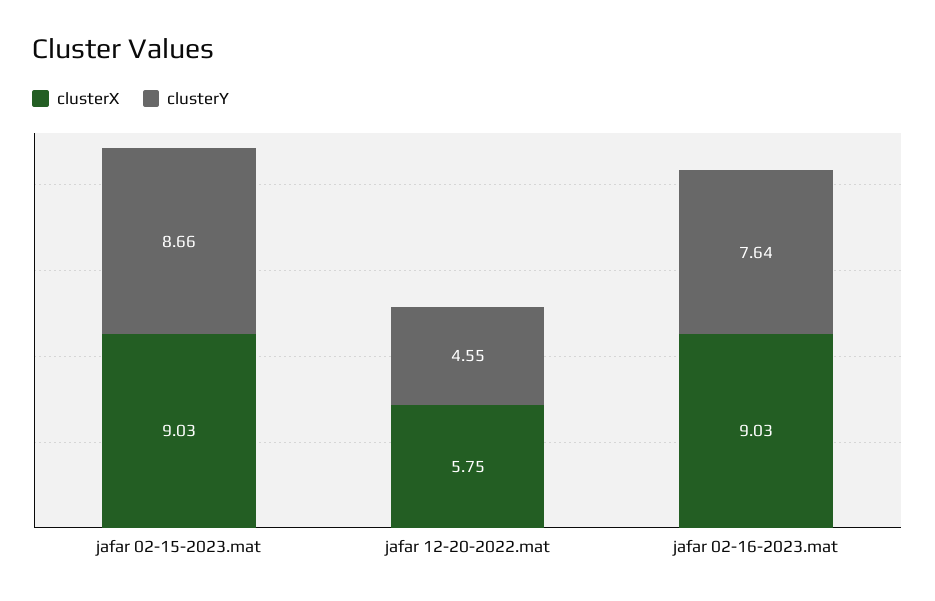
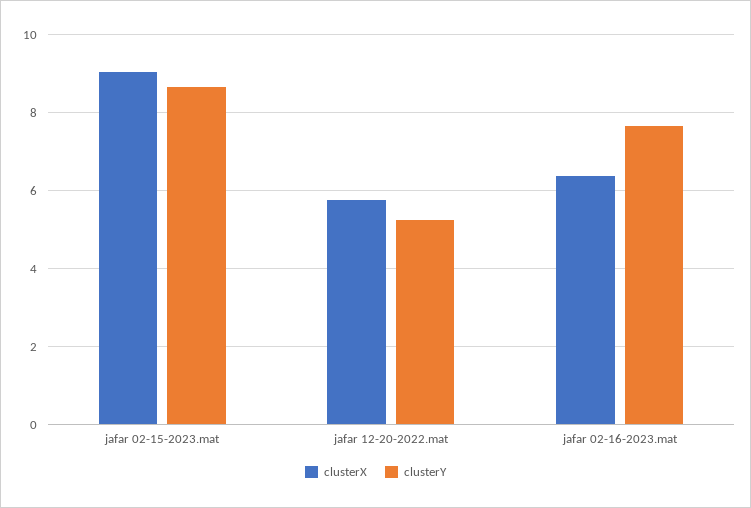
clusterY, jafar 12-20-2022.mat: 4.55 -> 5.2
clusterX, jafar 02-16-2023.mat: 9.03 -> 6.4

